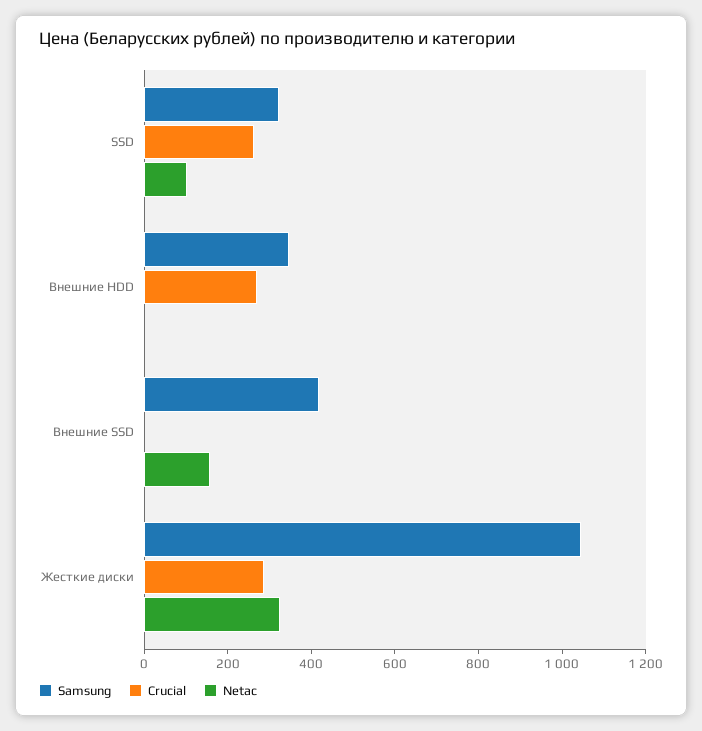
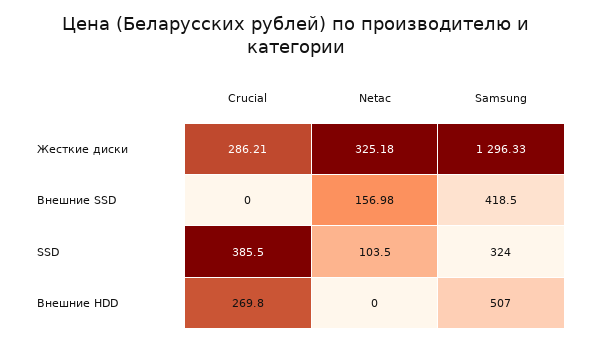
Crucial, SSD: 250 -> 385.5
Samsung, Внешние HDD: 350 -> 507
Samsung, Жесткие диски: 1050 -> 1296.33

